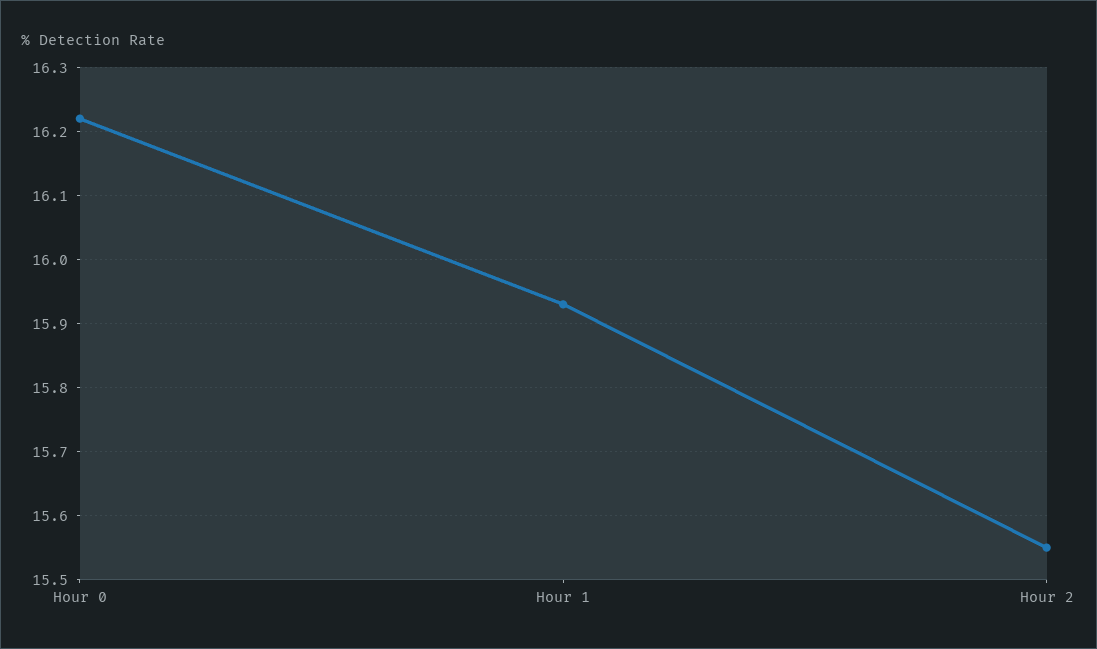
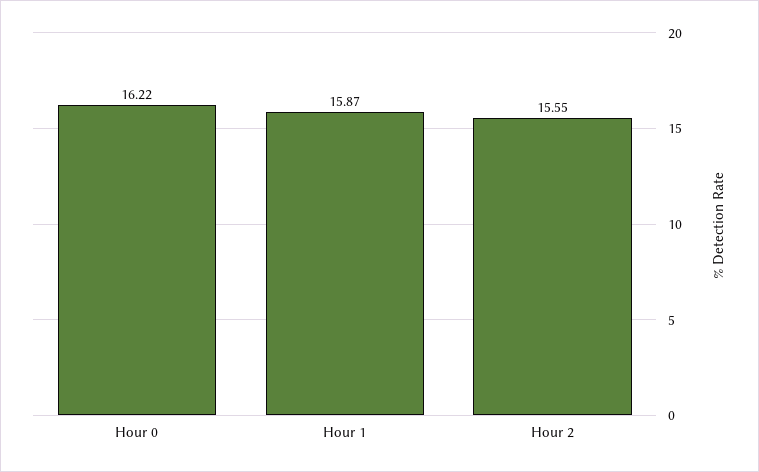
Hour 1: 15.93 -> 15.87

